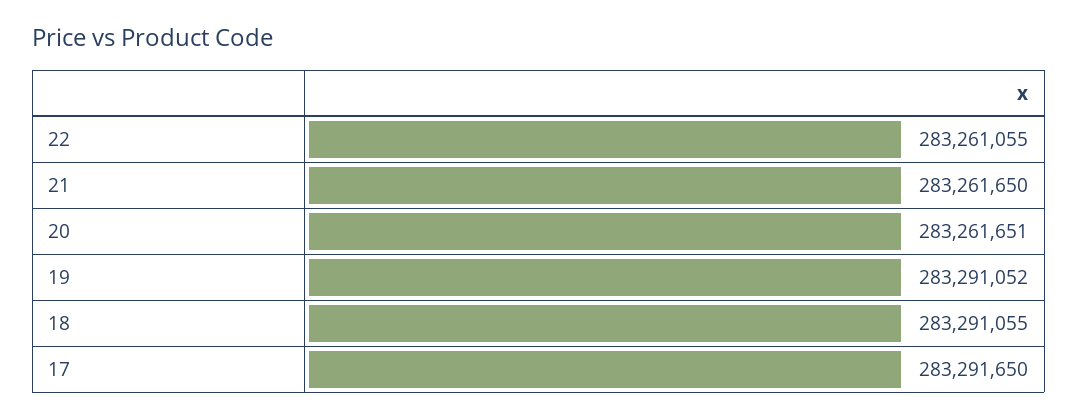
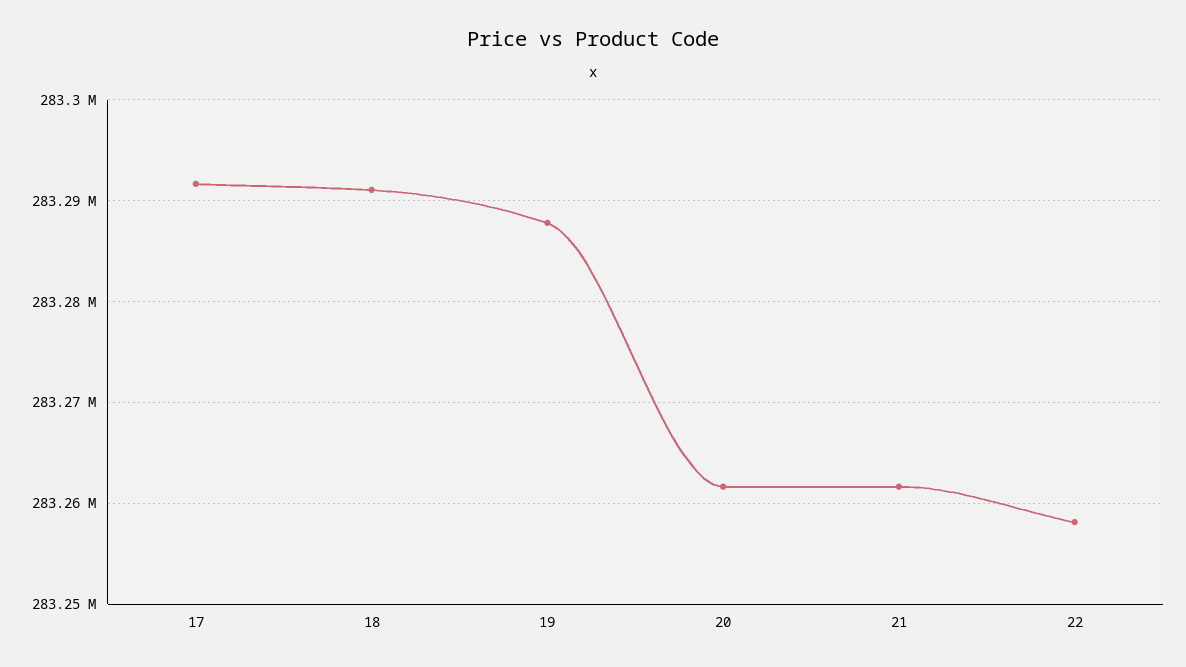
22: 283261055 -> 283258000
19: 283291052 -> 283288000

